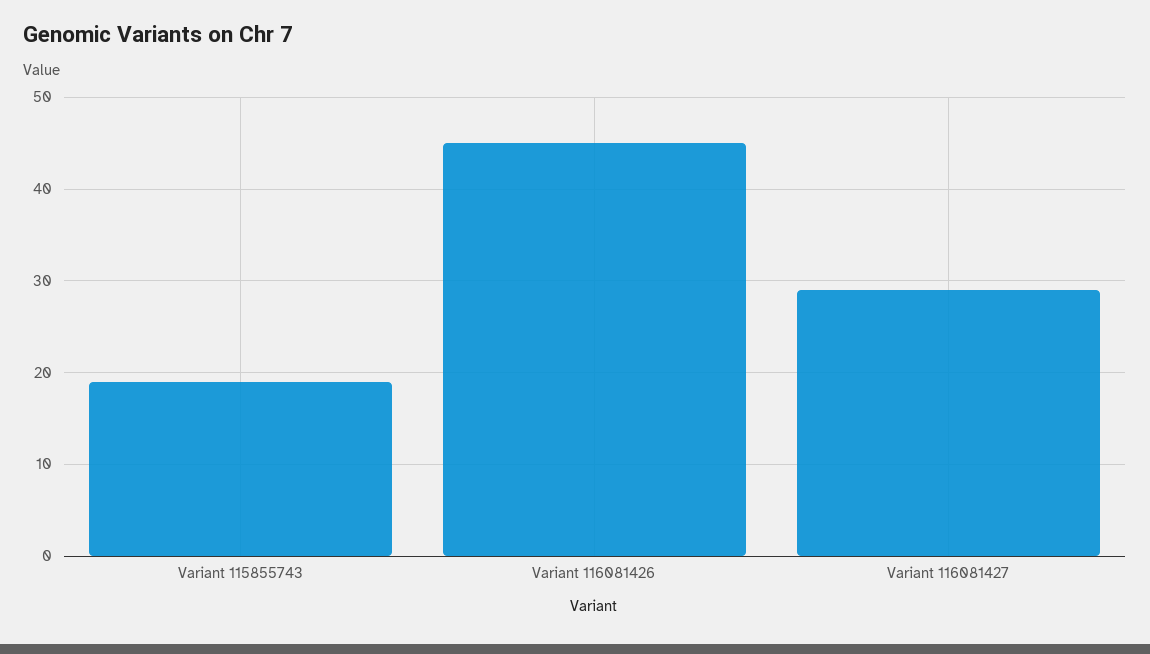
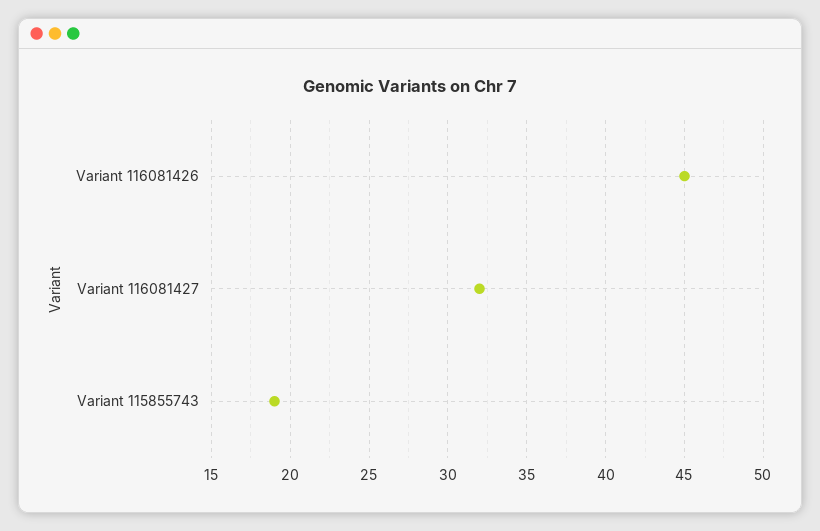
Variant 116081427: 29 -> 32

